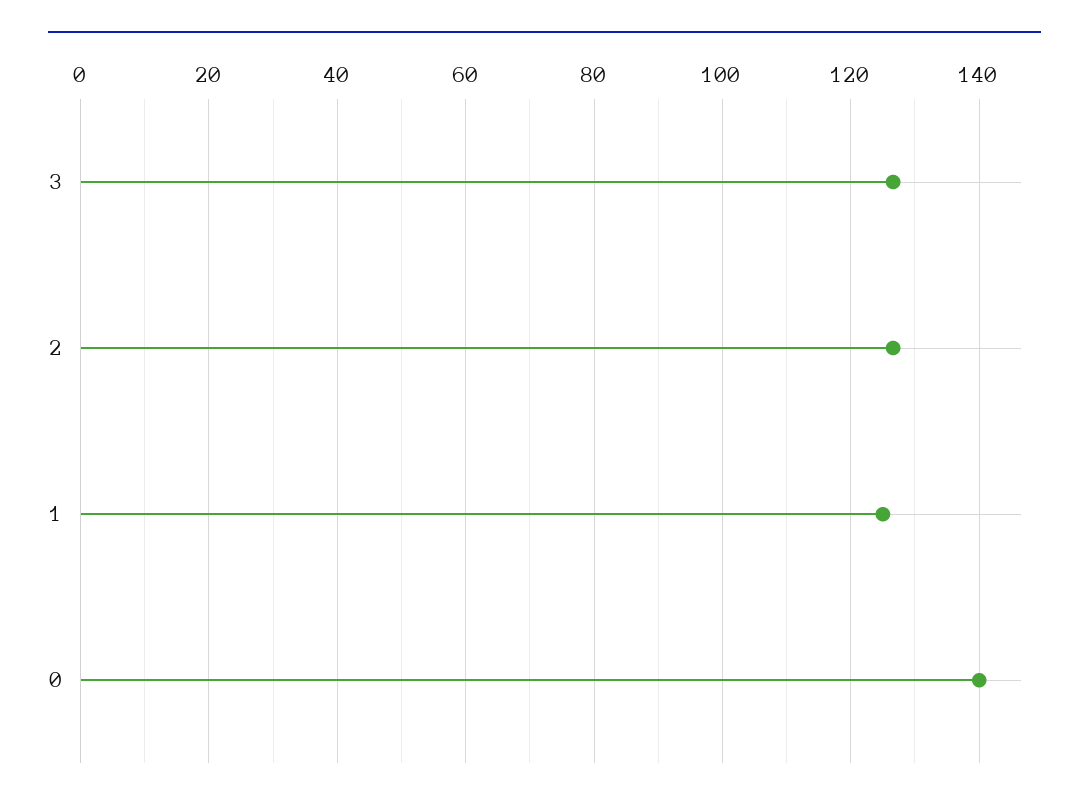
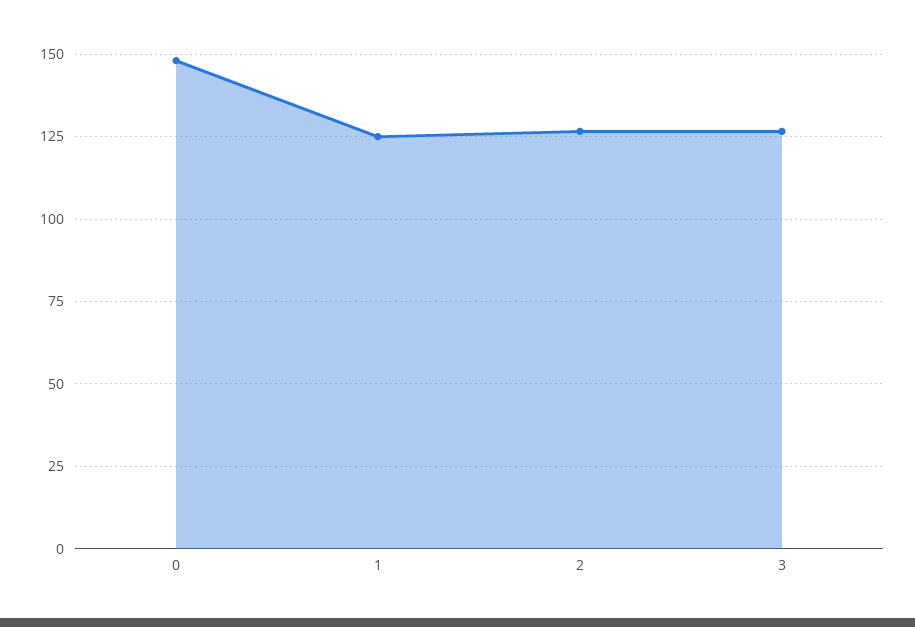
0: 140 -> 147.5

